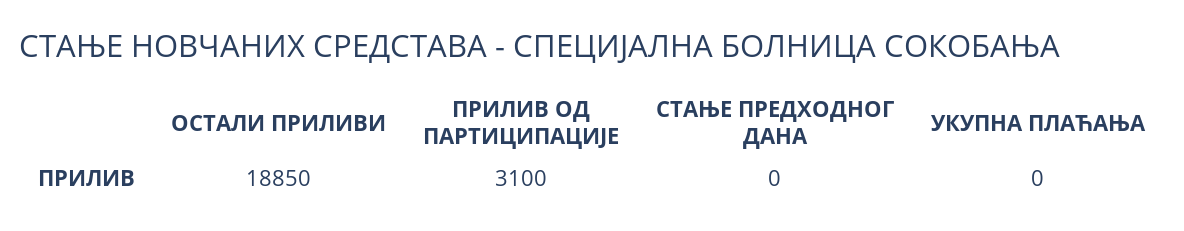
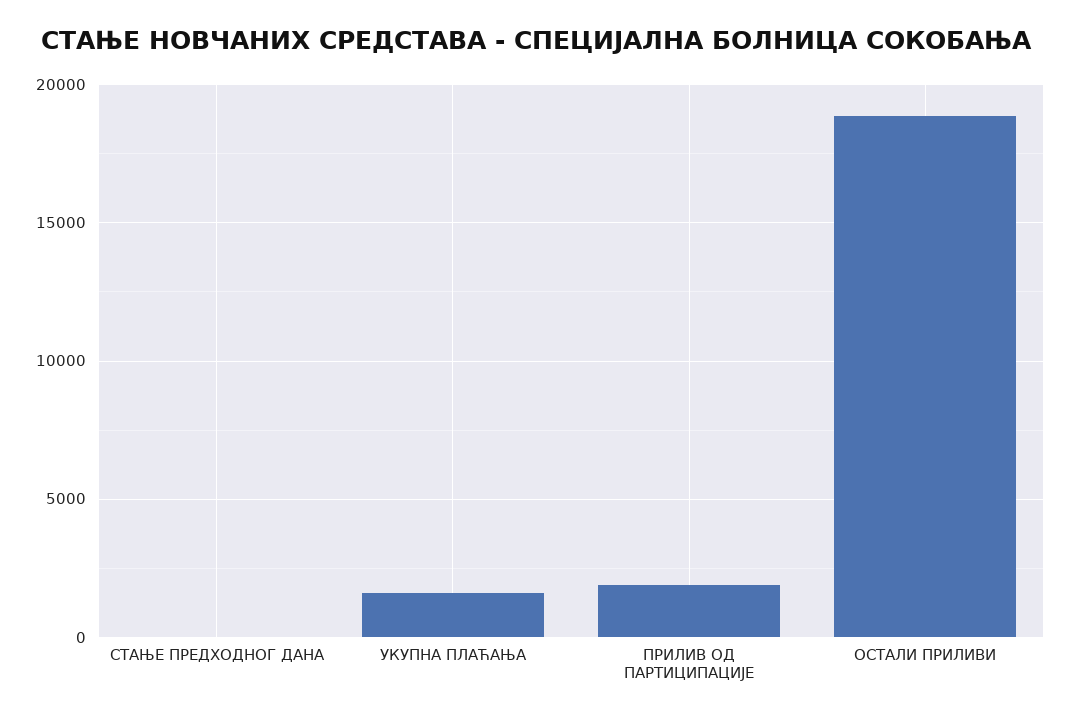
ПРИЛИВ ОД ПАРТИЦИПАЦИЈЕ: 3100 -> 2000
УКУПНА ПЛАЋАЊА: 0 -> 1500

